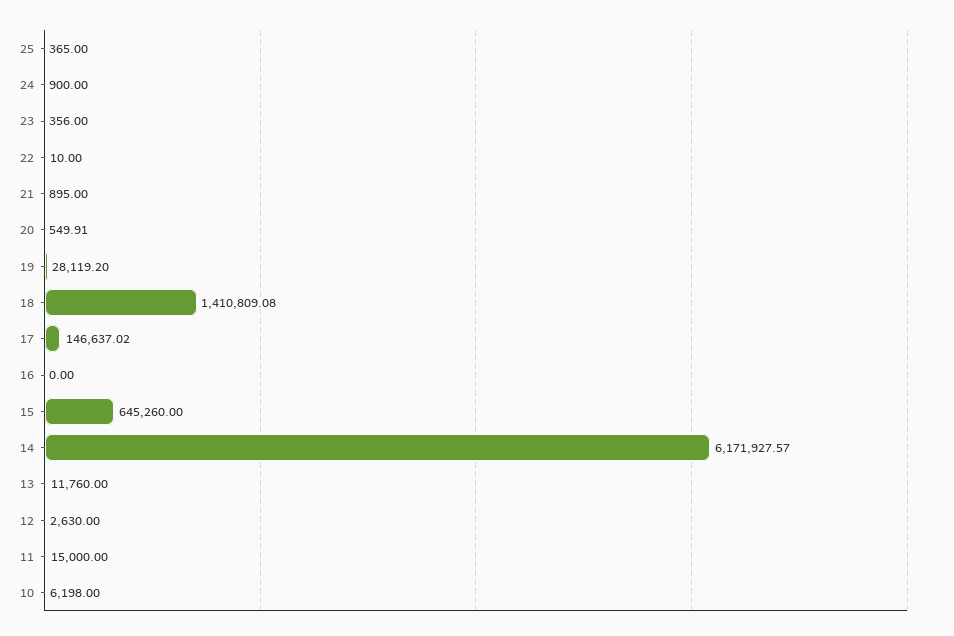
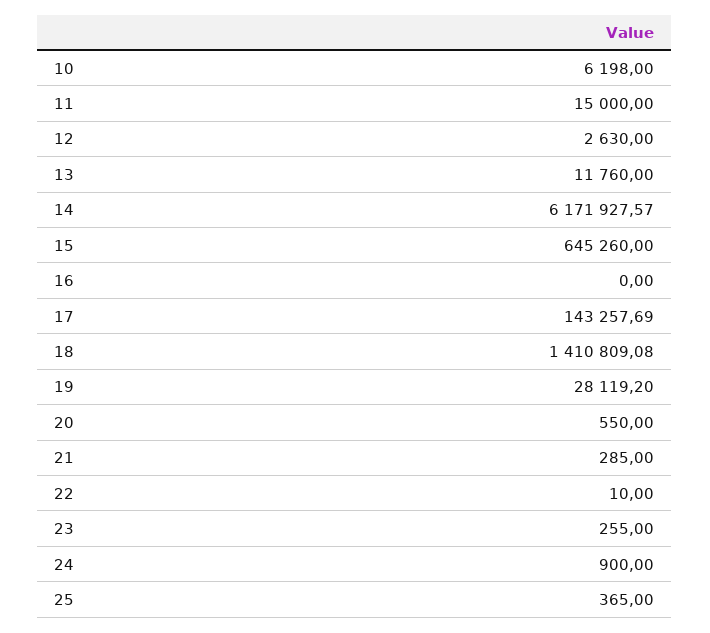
23: 356 -> 255
21: 895 -> 285
20: 549.91 -> 550
17: 146637.02 -> 143257.69

